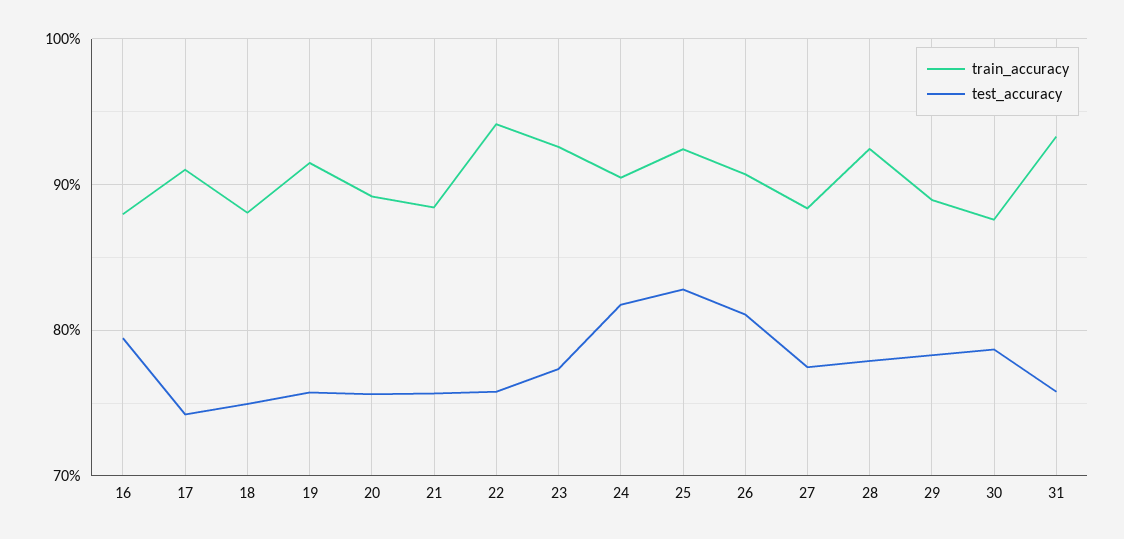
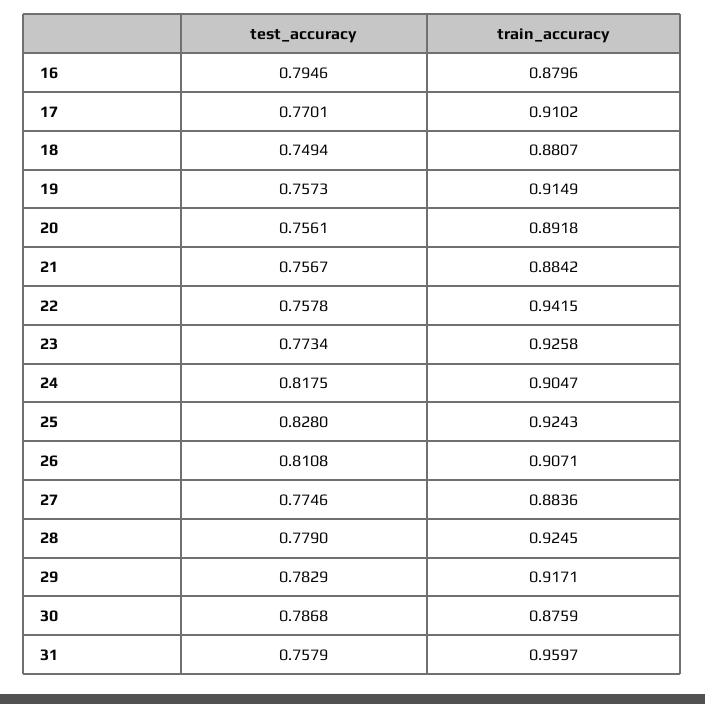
test_accuracy, 17: 0.74 -> 0.7701
train_accuracy, 29: 0.89 -> 0.9171
train_accuracy, 31: 0.93 -> 0.9597

